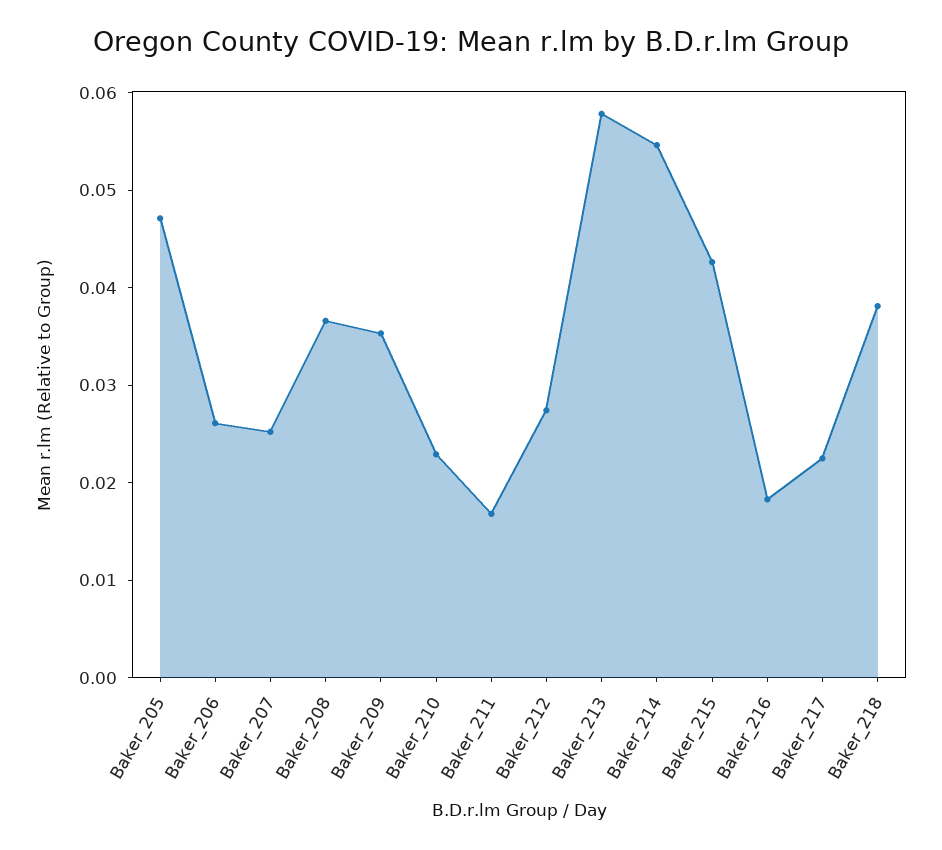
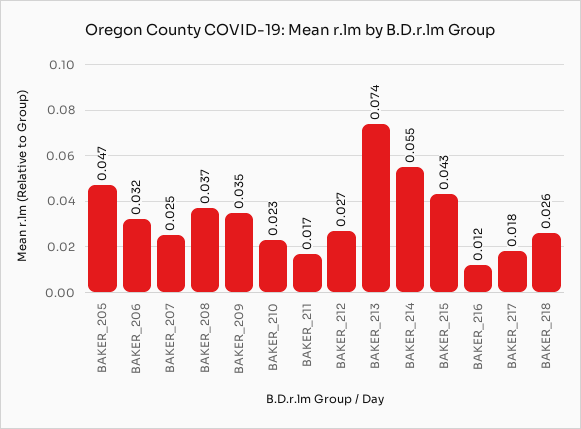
Baker_206: 0.026 -> 0.032
Baker_213: 0.058 -> 0.074
Baker_216: 0.018 -> 0.012
Baker_217: 0.022 -> 0.018
Baker_218: 0.038 -> 0.026

